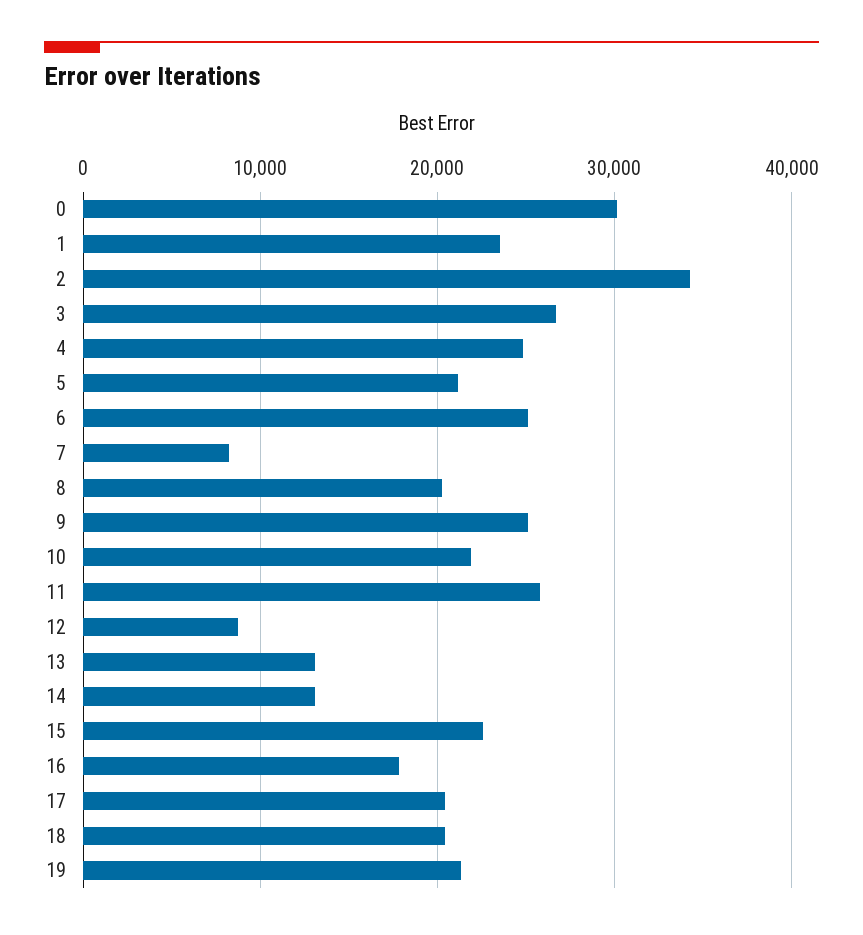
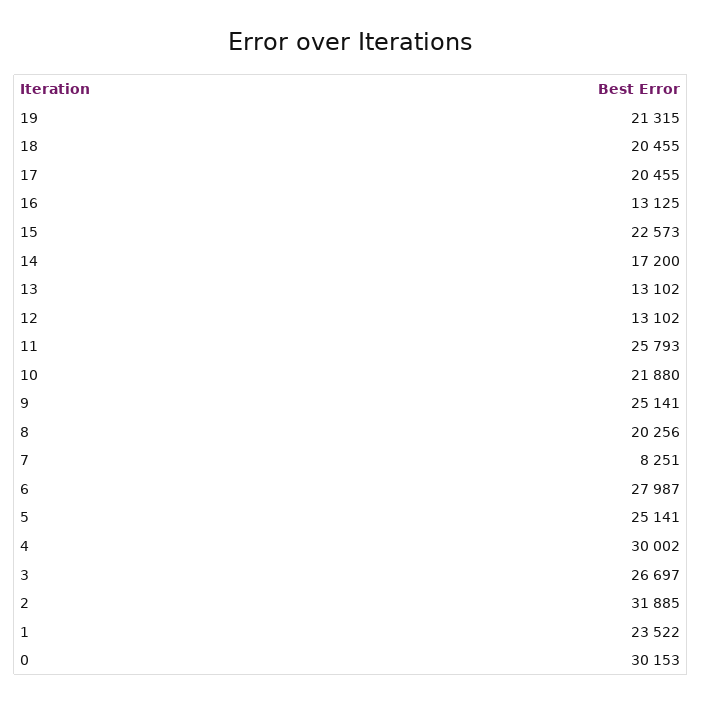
2: 34000 -> 31885
4: 25000 -> 30002
5: 21000 -> 25141
6: 25000 -> 27987
12: 9000 -> 13102
14: 13000 -> 17200
16: 18000 -> 13125

